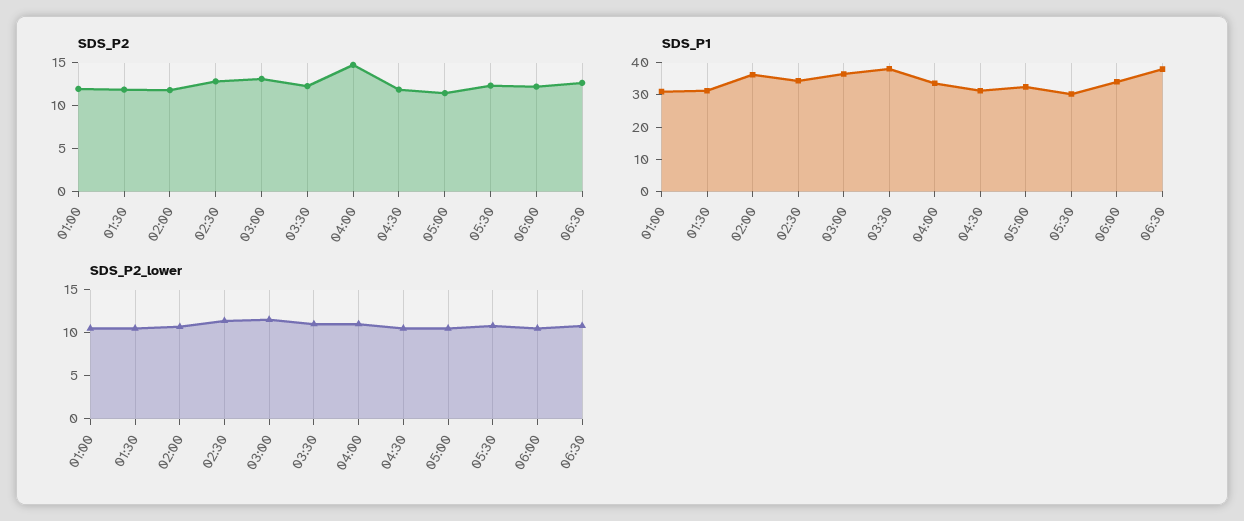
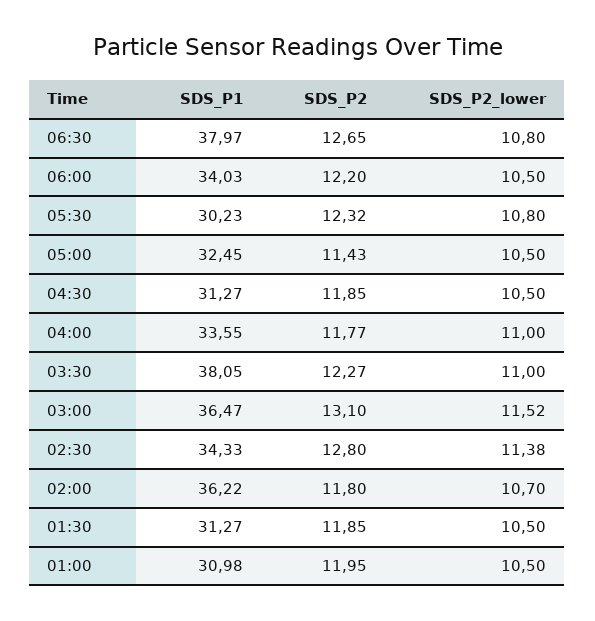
SDS_P2, 04:00: 15 -> 11.77

